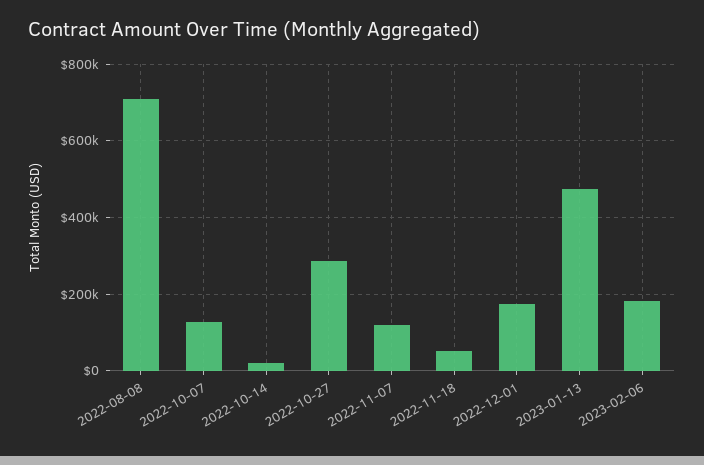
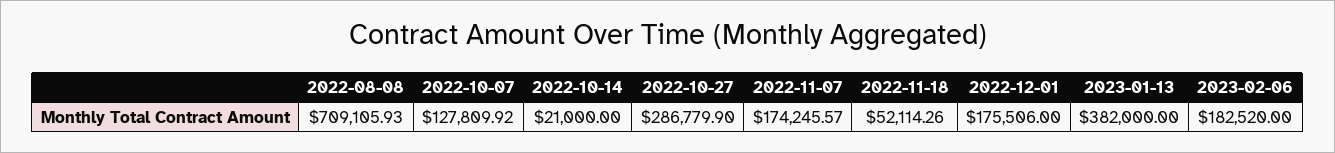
2022-11-07: 120000 -> 174245.57
2023-01-13: 480000 -> 382000

